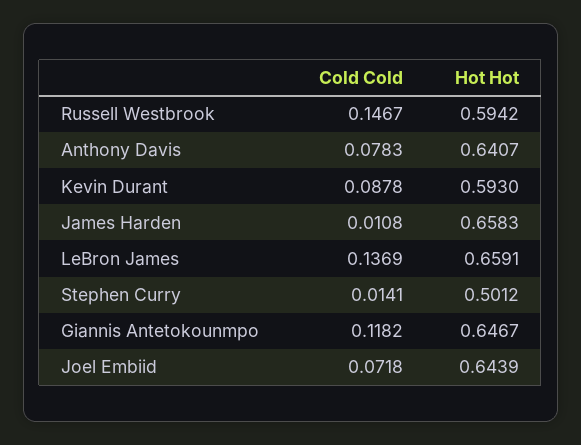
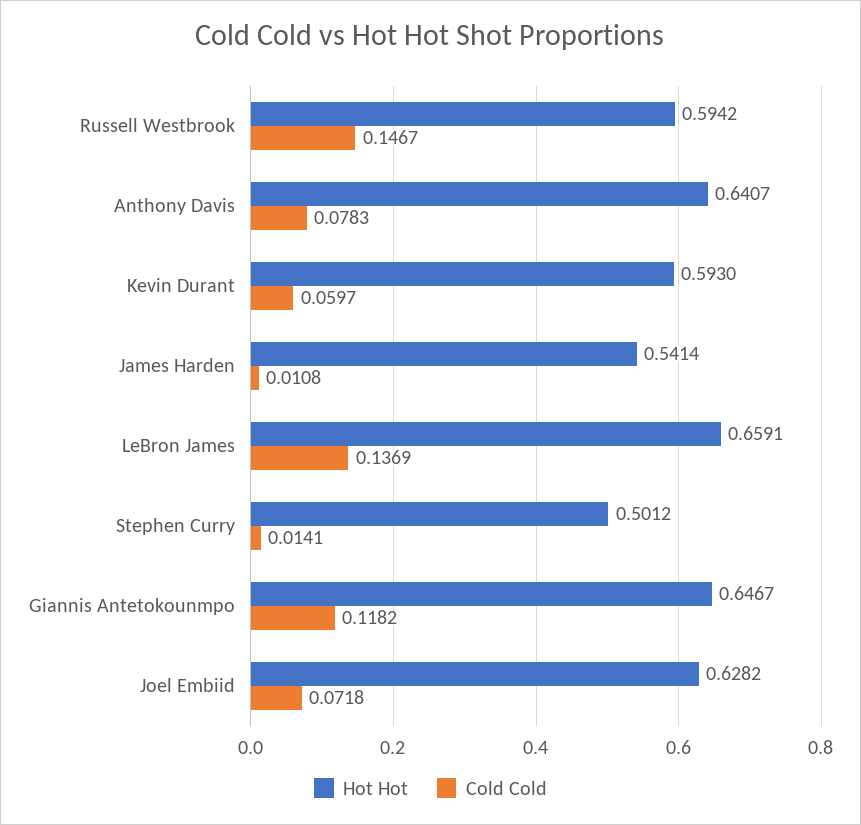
Cold Cold, Kevin Durant: 0.0878 -> 0.0597
Hot Hot, James Harden: 0.6583 -> 0.5414
Hot Hot, Joel Embiid: 0.6439 -> 0.6282

